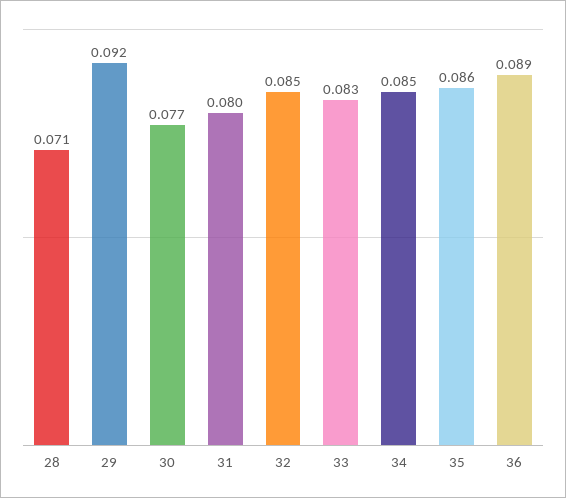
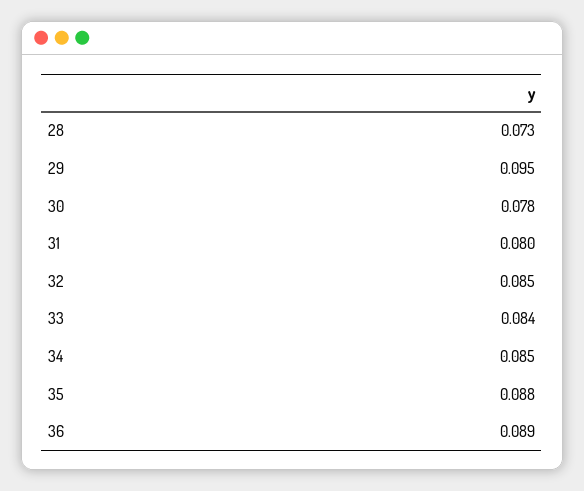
28: 0.071 -> 0.073
29: 0.092 -> 0.095
30: 0.077 -> 0.078
33: 0.083 -> 0.084
35: 0.086 -> 0.088

